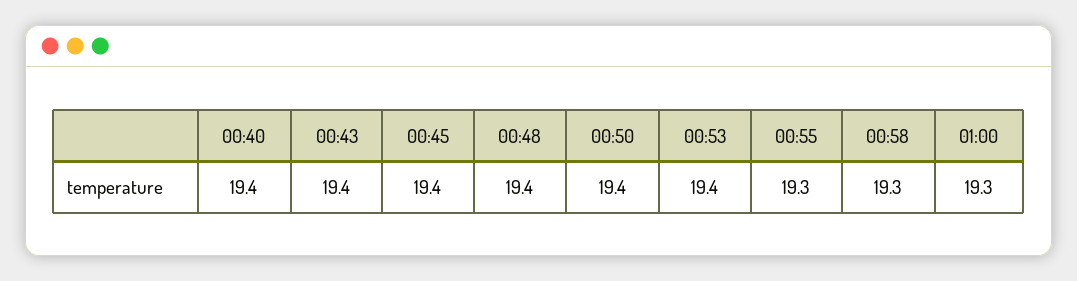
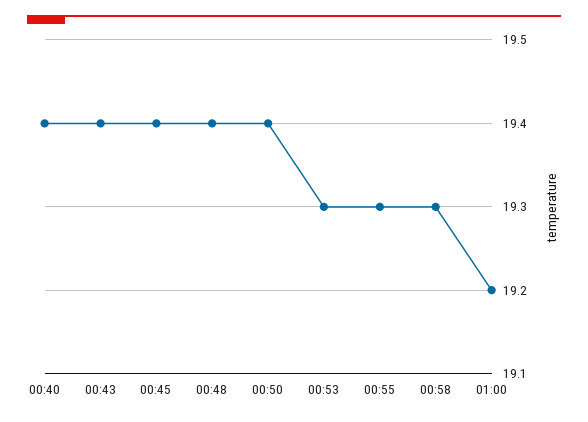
00:53: 19.4 -> 19.3
01:00: 19.3 -> 19.2

